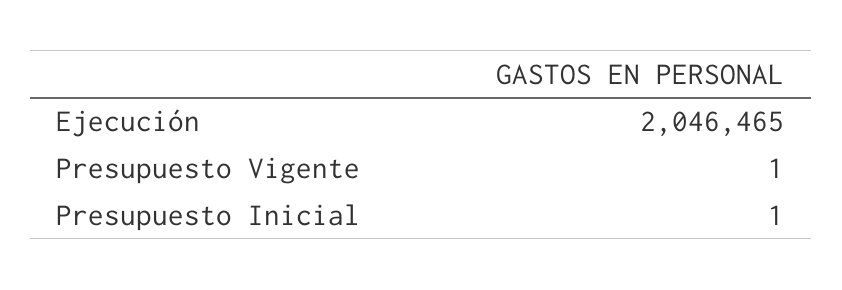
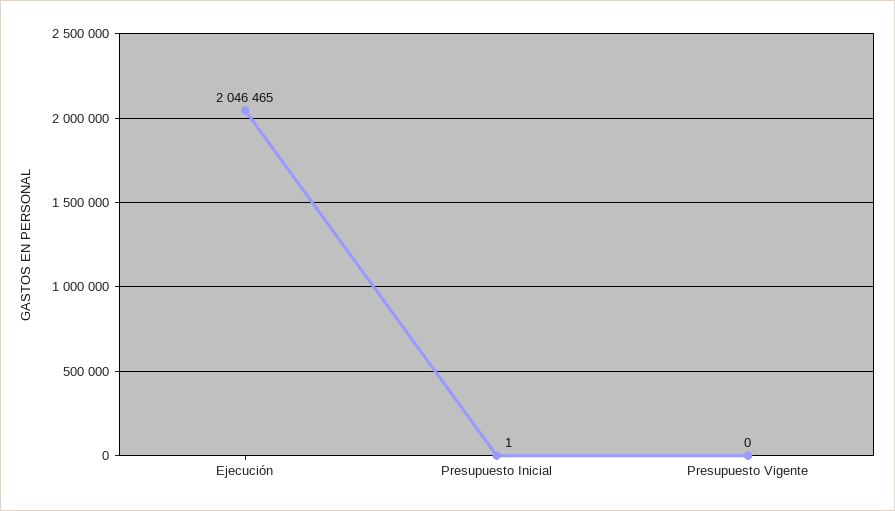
Presupuesto Vigente: 1 -> 0

